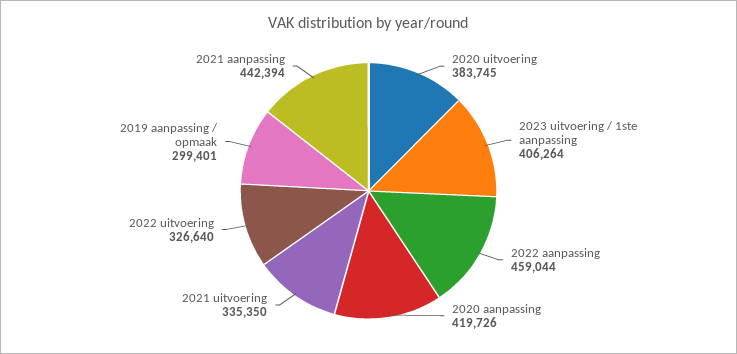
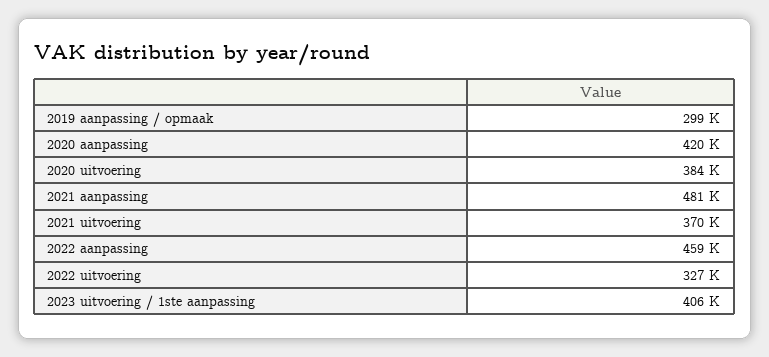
2021 uitvoering: 335350 -> 370000
2021 aanpassing: 442394 -> 481000

